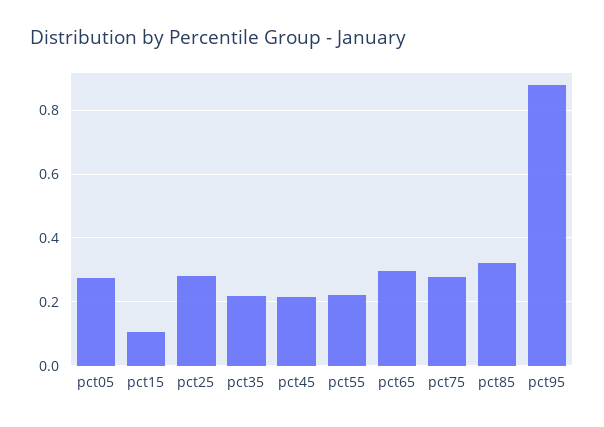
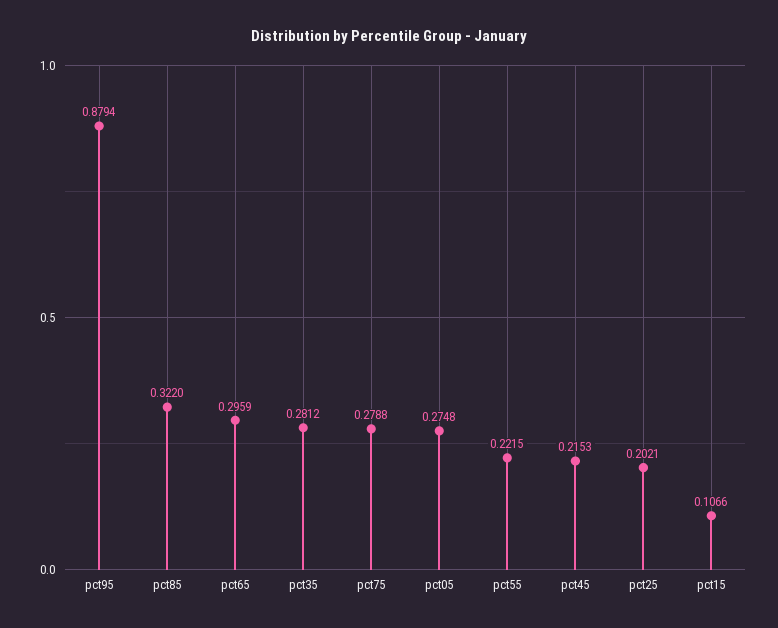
pct25: 0.28 -> 0.2021
pct35: 0.22 -> 0.2812

